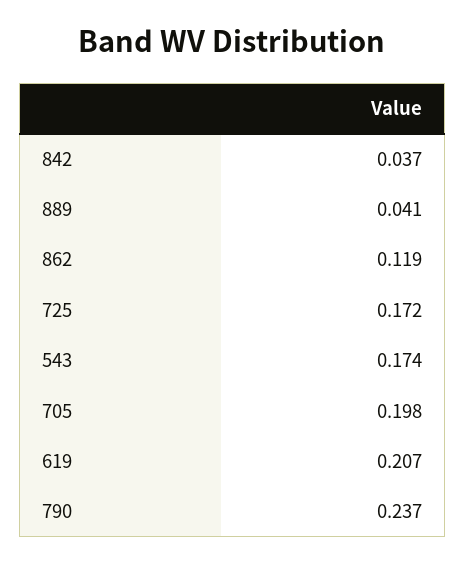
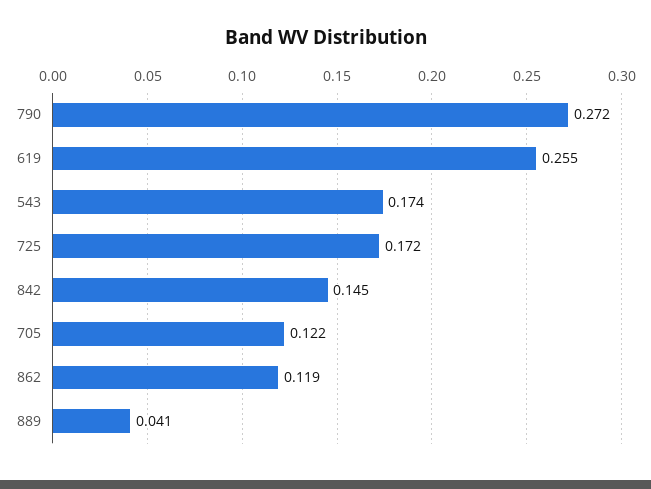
842: 0.037 -> 0.145
705: 0.198 -> 0.122
619: 0.207 -> 0.255
790: 0.237 -> 0.272

